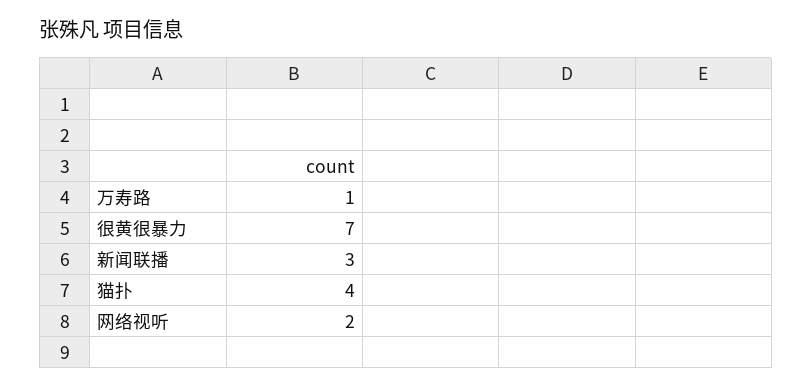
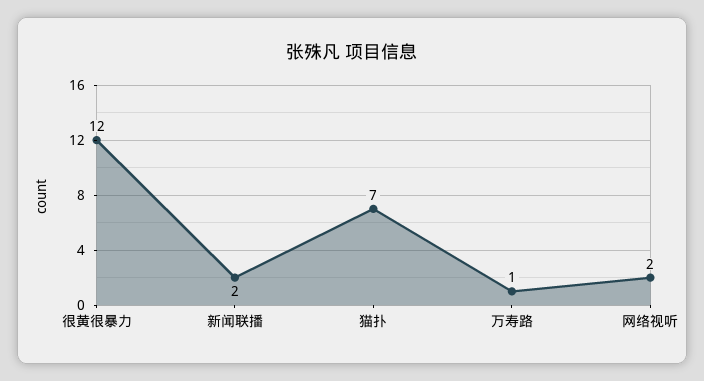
很黄很暴力: 7 -> 12
新闻联播: 3 -> 2
猫扑: 4 -> 7

